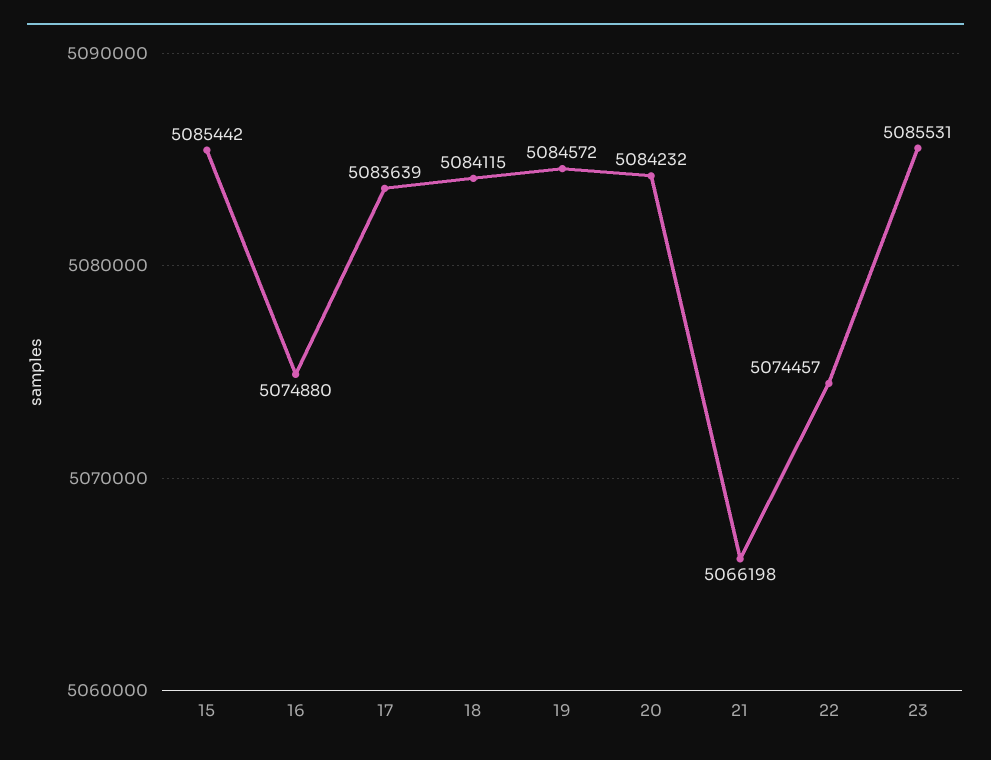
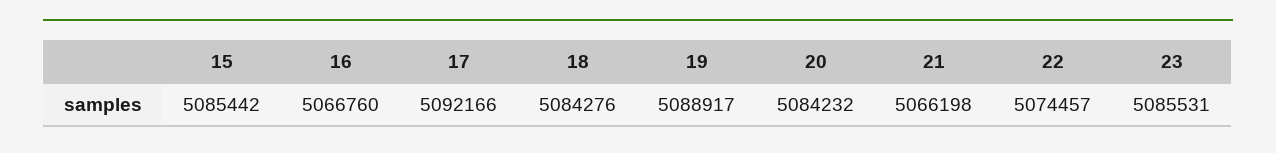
16: 5074880 -> 5066760
17: 5083639 -> 5092166
18: 5084115 -> 5084276
19: 5084572 -> 5088917

